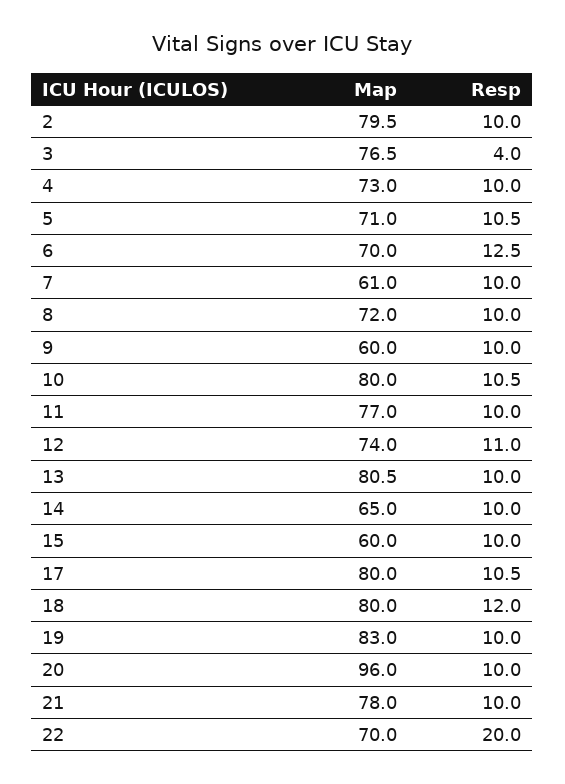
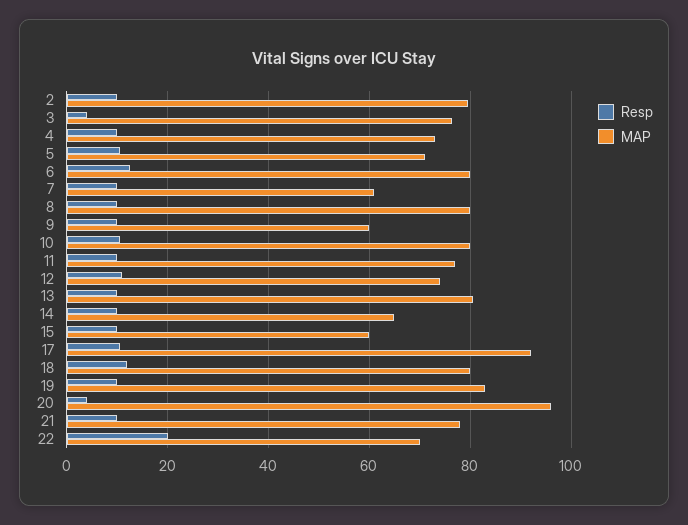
Map, 6: 70 -> 80
Map, 8: 72 -> 80
Map, 17: 80 -> 92
Resp, 20: 10 -> 4

